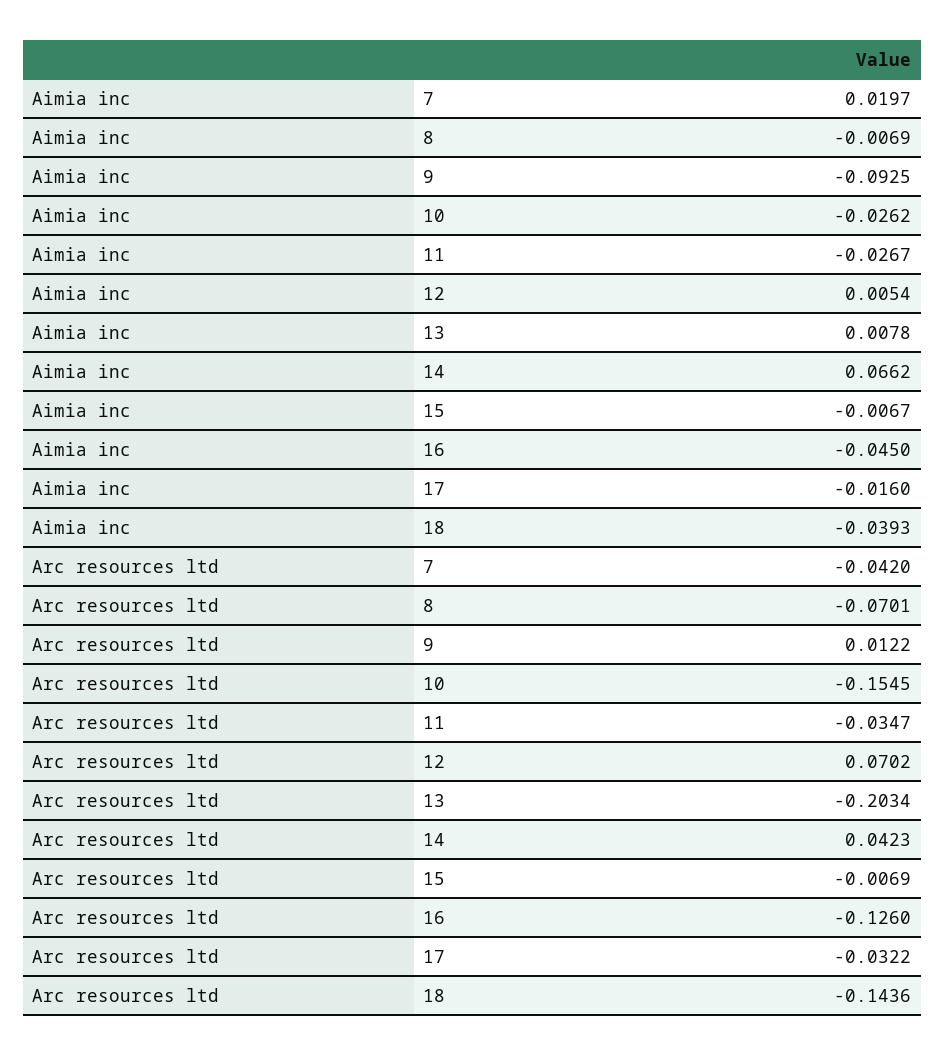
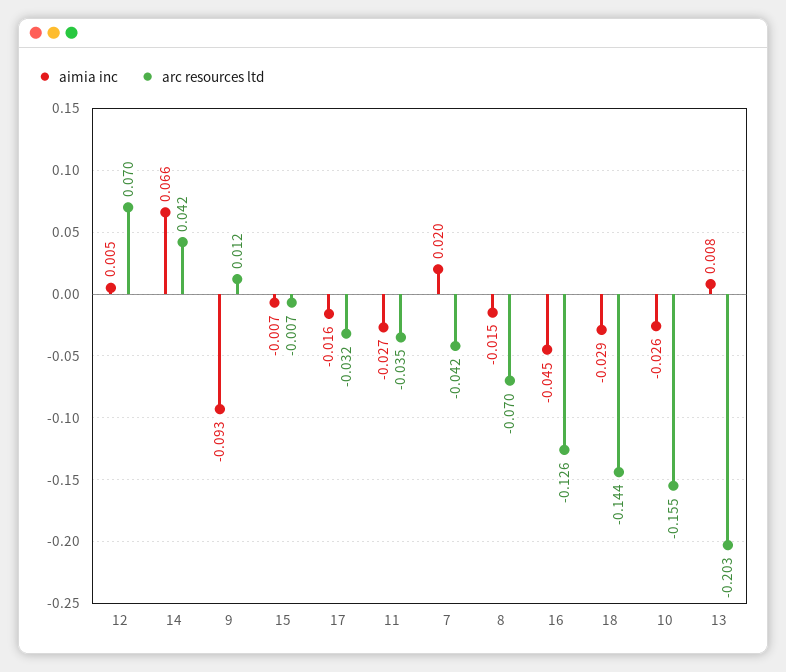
Aimia inc, 8: -0.0069 -> -0.015
Aimia inc, 18: -0.0393 -> -0.029

